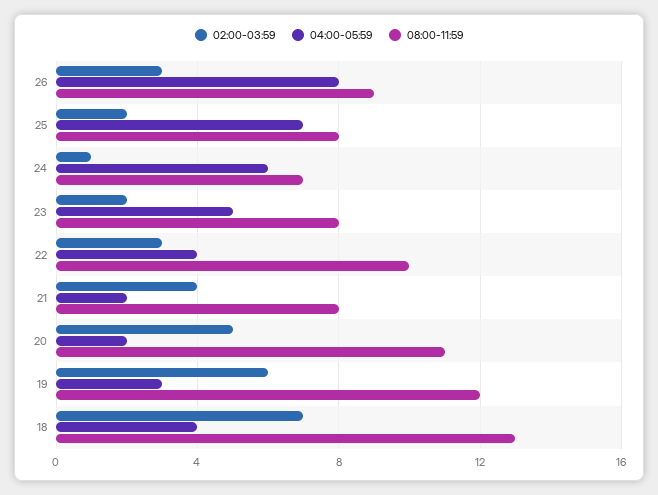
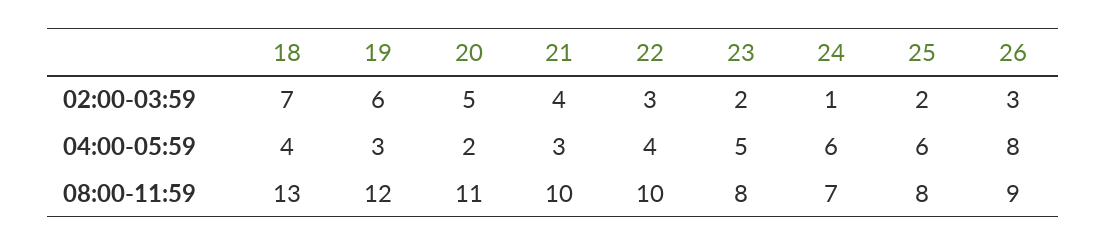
04:00-05:59, 25: 7 -> 6
04:00-05:59, 21: 2 -> 3
08:00-11:59, 21: 8 -> 10

